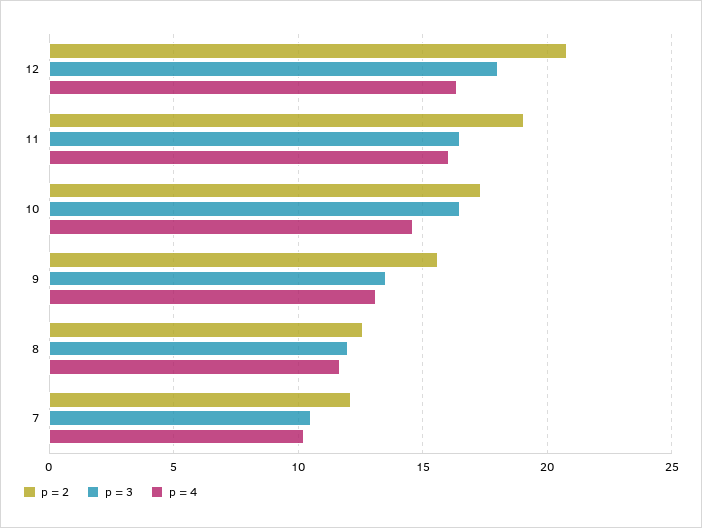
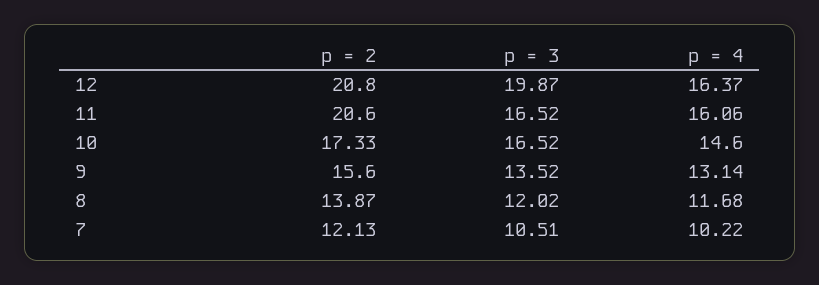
p = 3, 12: 18 -> 19.87
p = 2, 11: 19 -> 20.6
p = 2, 8: 12.5 -> 13.87

